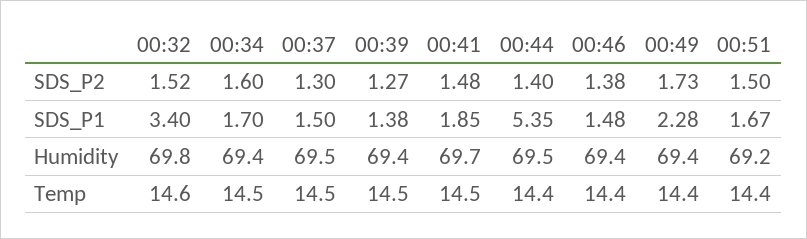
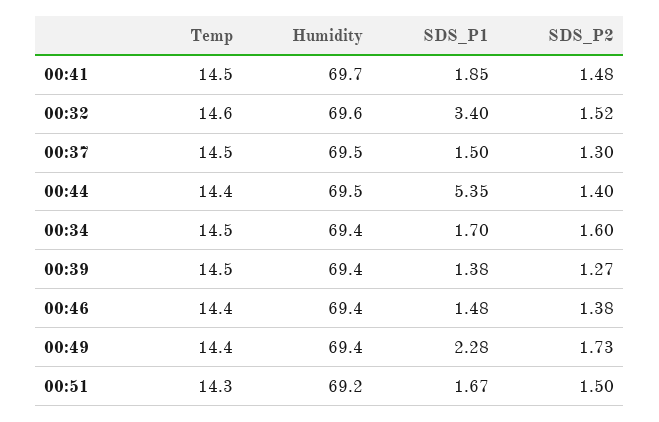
00:32, Humidity: 69.8 -> 69.6
00:51, Temp: 14.4 -> 14.3

